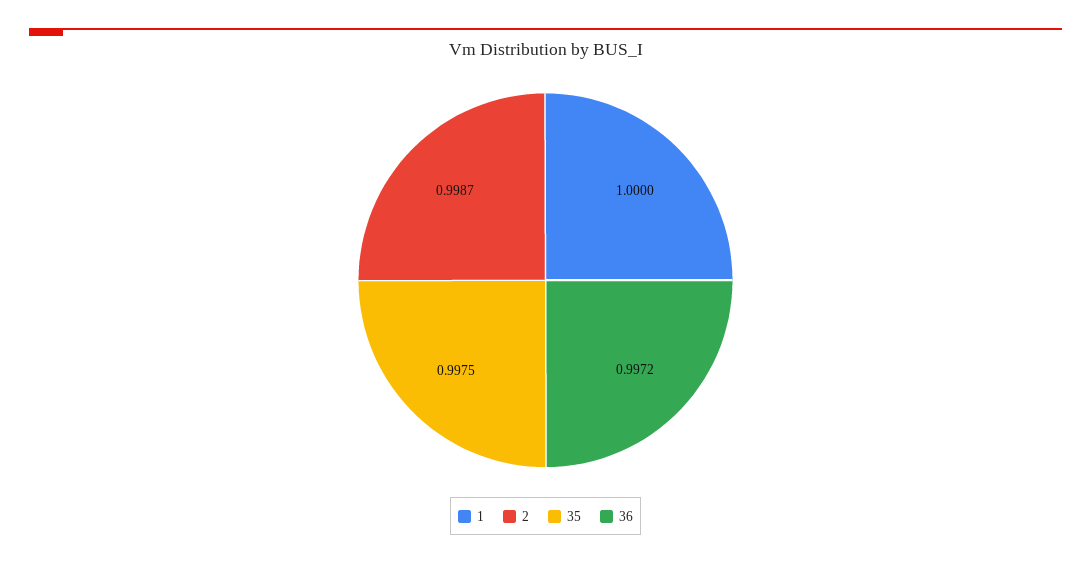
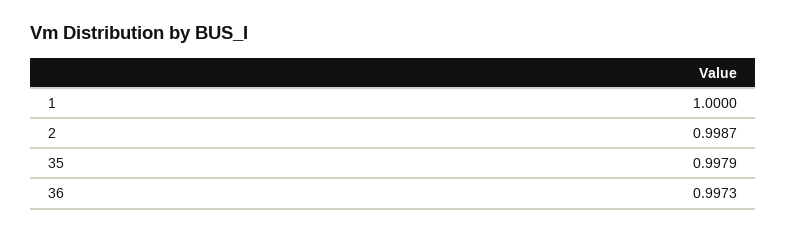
35: 0.9975 -> 0.9979
36: 0.9972 -> 0.9973

